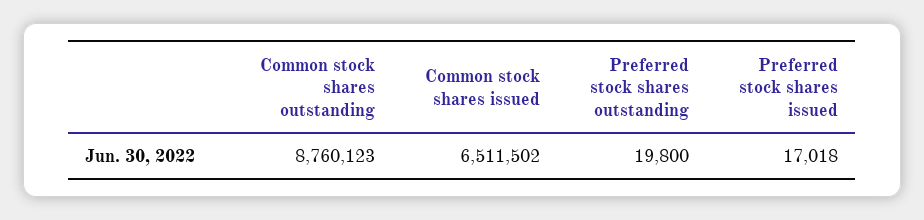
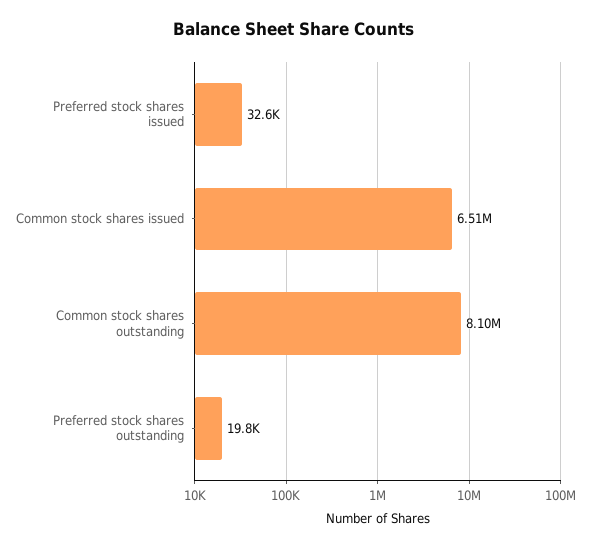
Common stock shares outstanding: 8760123 -> 8100000
Preferred stock shares issued: 17018 -> 32600

